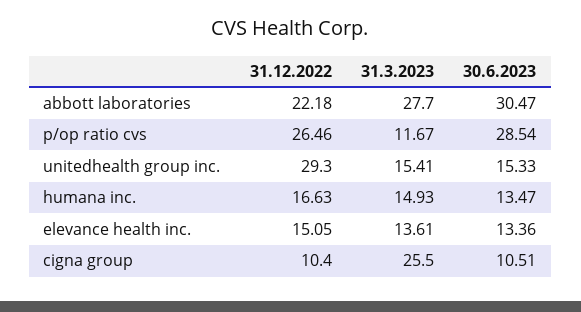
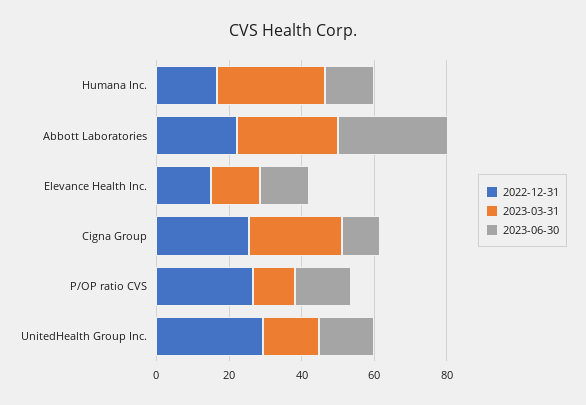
30.6.2023, p/op ratio cvs: 28.54 -> 15
31.3.2023, humana inc.: 14.93 -> 30
31.12.2022, cigna group: 10.4 -> 25

